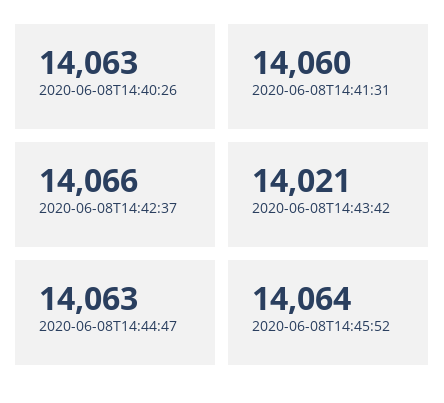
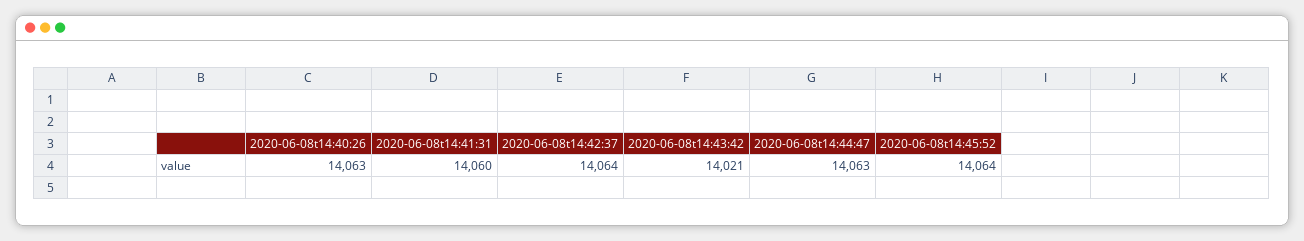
2020-06-08T14:42:37: 14066 -> 14064

